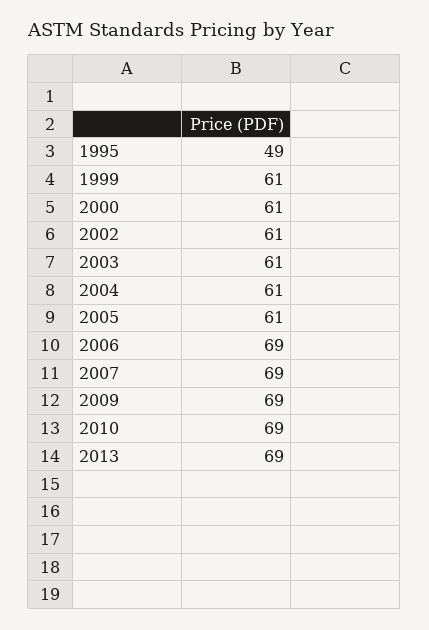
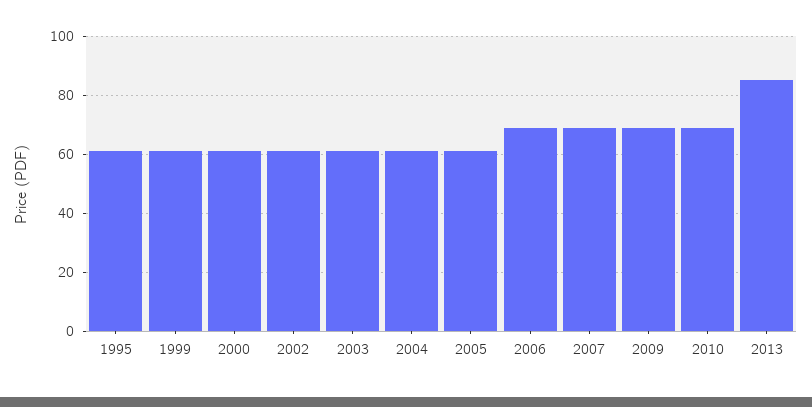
1995: 49 -> 60
2013: 69 -> 85

